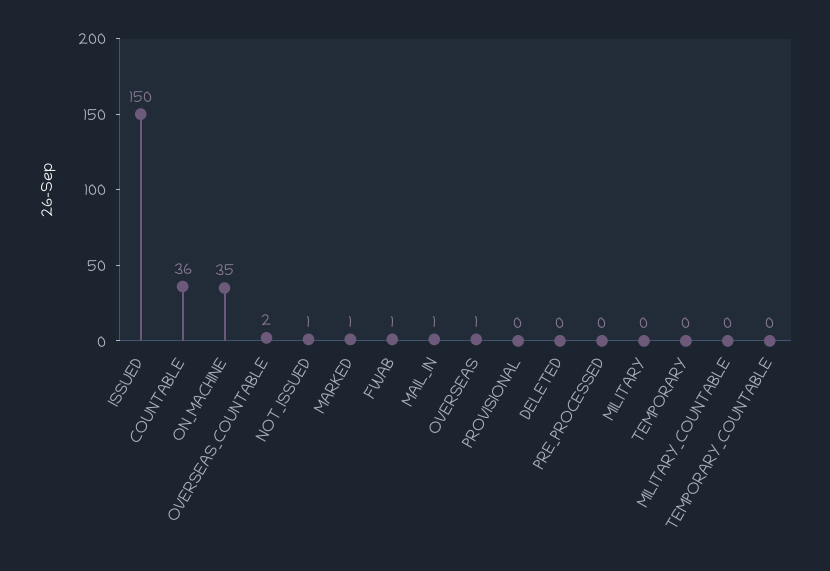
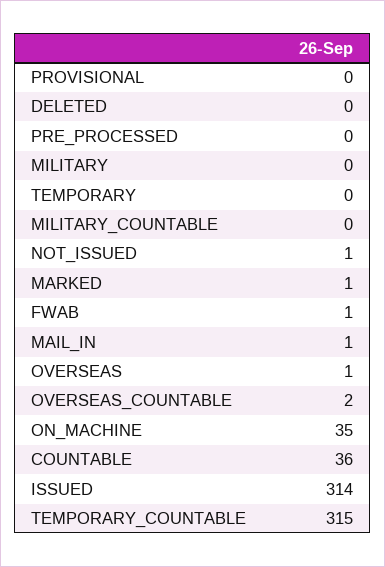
ISSUED: 150 -> 314
TEMPORARY_COUNTABLE: 0 -> 315

